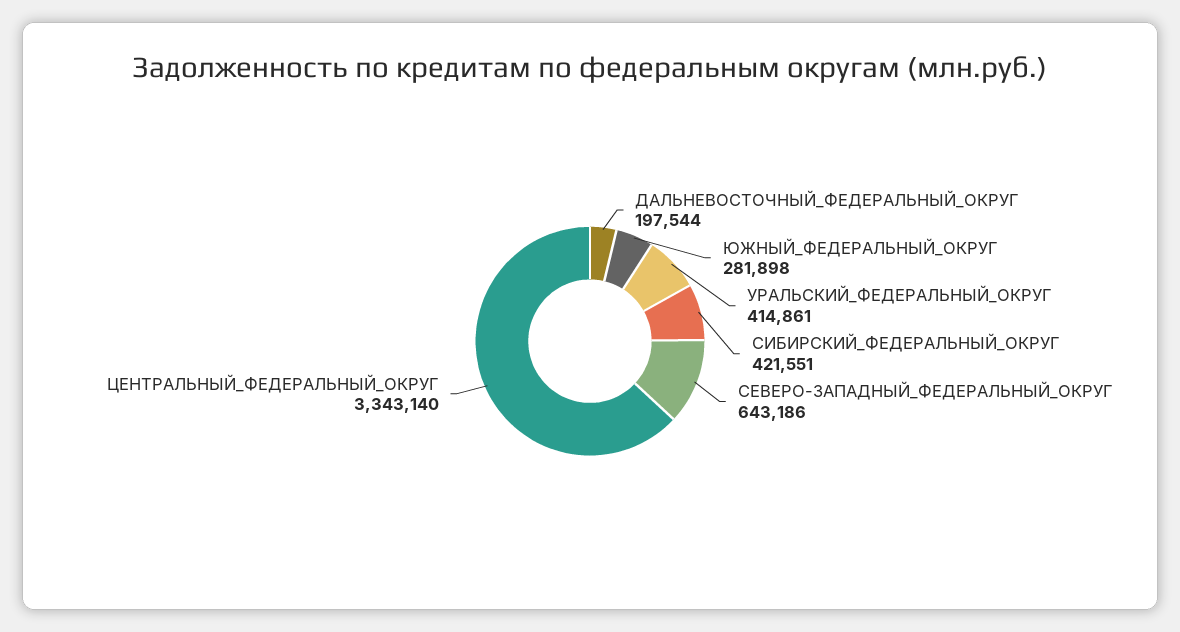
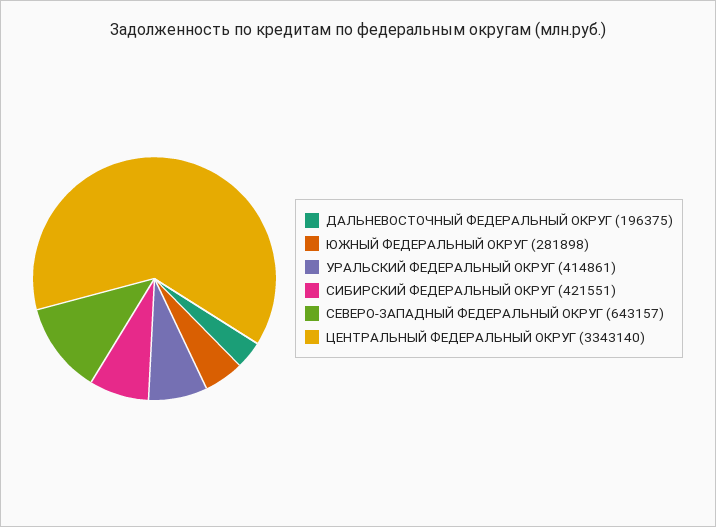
ДАЛЬНЕВОСТОЧНЫЙ_ФЕДЕРАЛЬНЫЙ_ОКРУГ: 197544 -> 196375
СЕВЕРО-ЗАПАДНЫЙ_ФЕДЕРАЛЬНЫЙ_ОКРУГ: 643186 -> 643157

